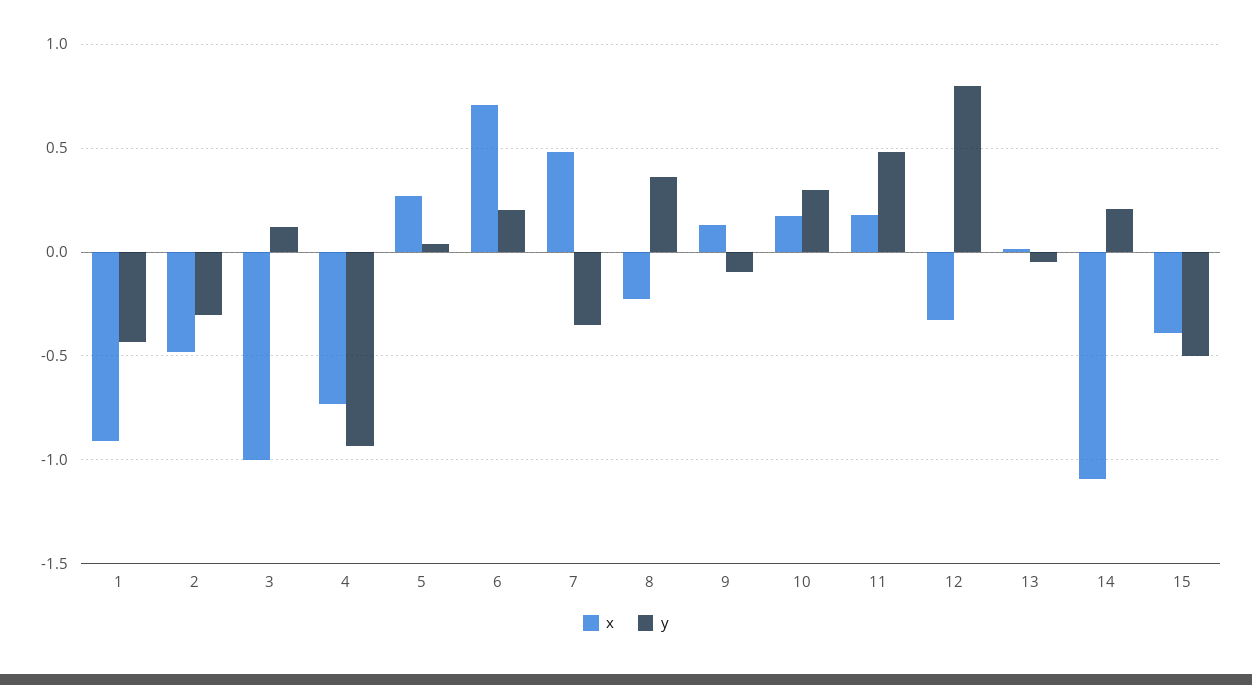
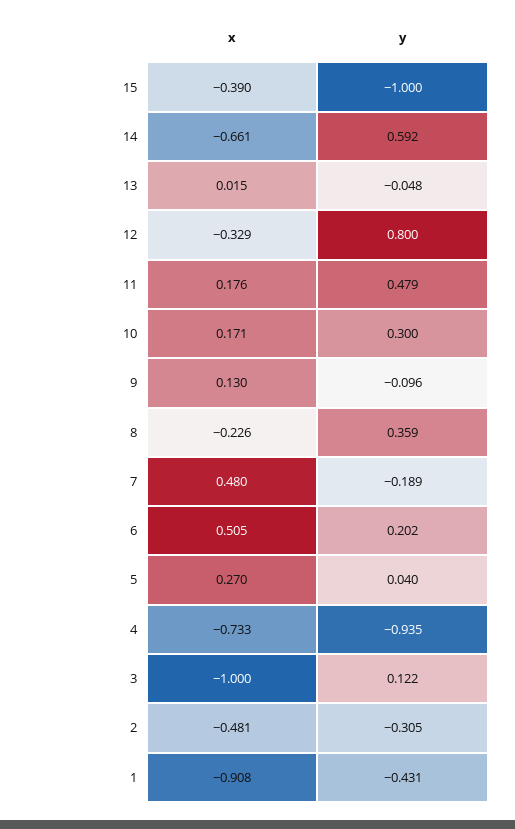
x, 6: 0.7 -> 0.505
y, 7: -0.35 -> -0.189
x, 14: -1.1 -> -0.661
y, 14: 0.2 -> 0.592
y, 15: -0.5 -> -1

